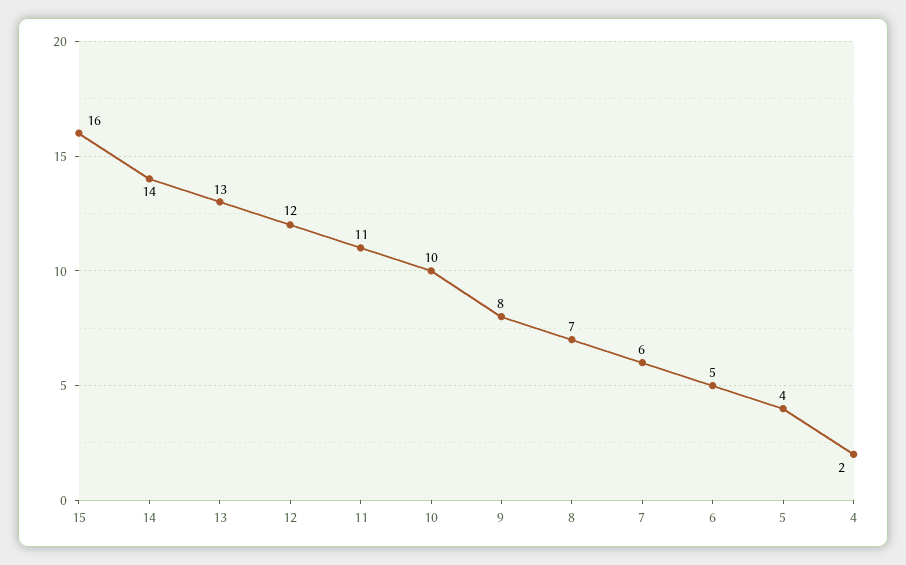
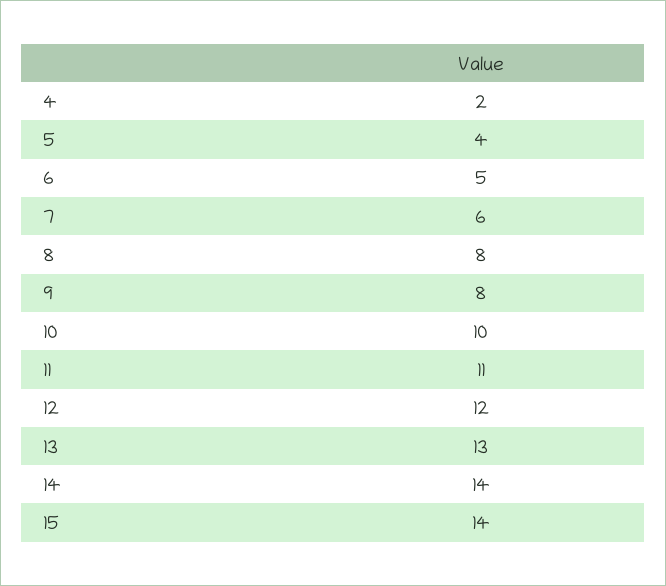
15: 16 -> 14
8: 7 -> 8

